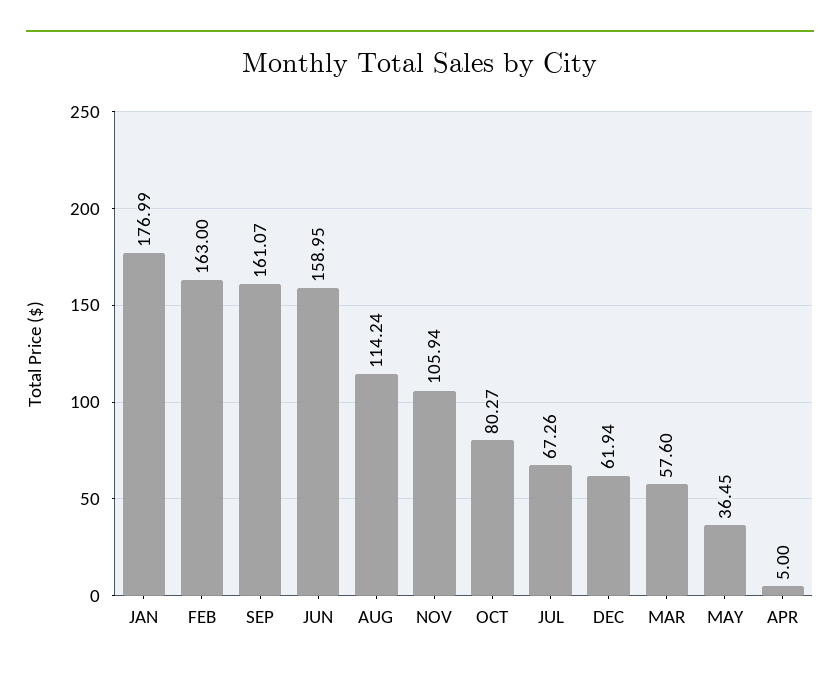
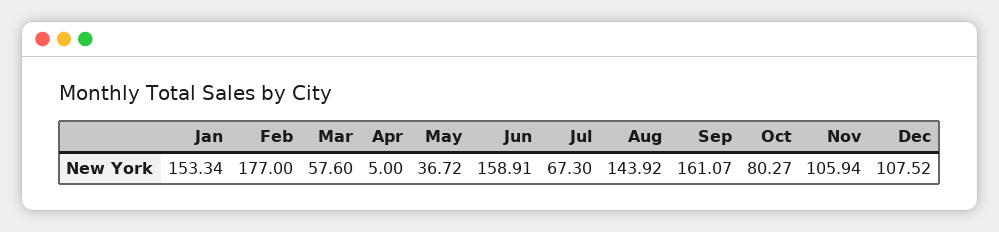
JAN: 176.99 -> 153.34
FEB: 163 -> 177
JUN: 158.95 -> 158.91
AUG: 114.24 -> 143.92
JUL: 67.26 -> 67.3
DEC: 61.94 -> 107.52
MAY: 36.45 -> 36.72

